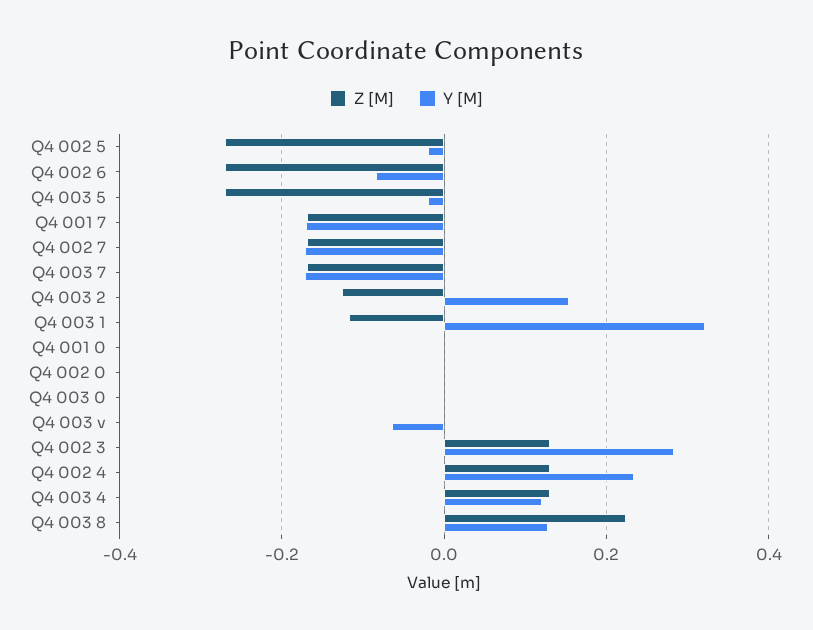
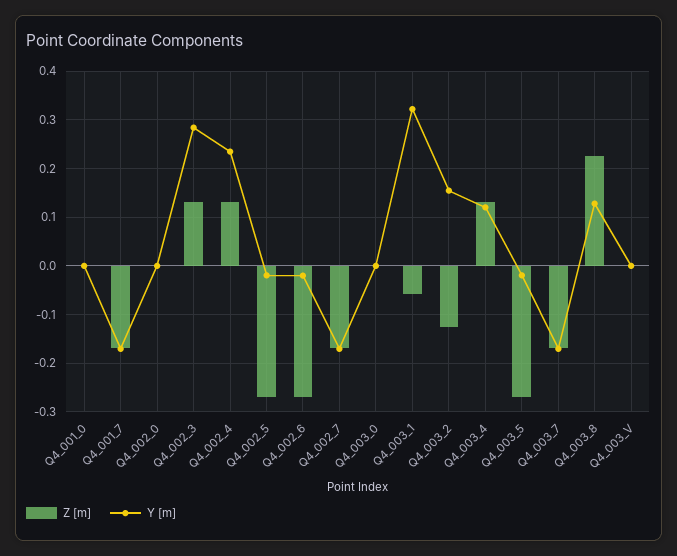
Y [M], Q4 002 6: -0.08 -> -0.02
Z [M], Q4 003 1: -0.12 -> -0.06
Y [M], Q4 003 v: -0.06 -> 0

